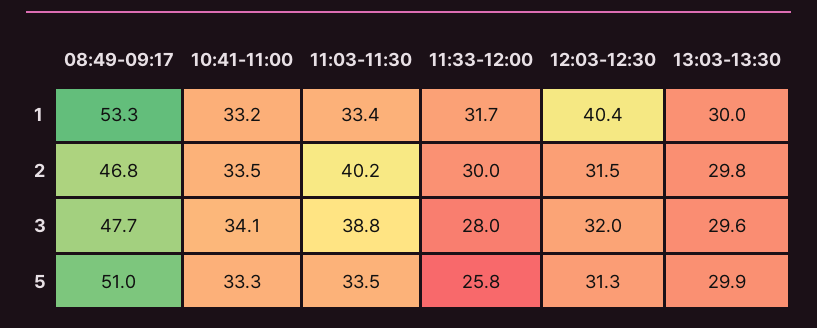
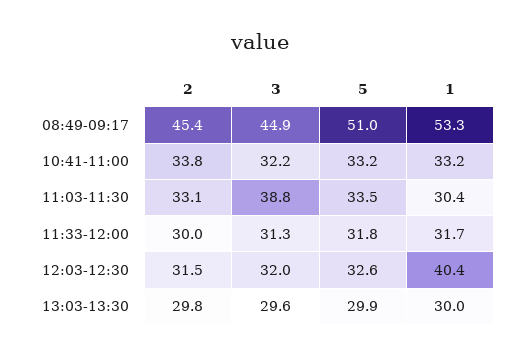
11:03-11:30, 1: 33.4 -> 30.4
08:49-09:17, 2: 46.8 -> 45.4
10:41-11:00, 2: 33.5 -> 33.8
11:03-11:30, 2: 40.2 -> 33.1
08:49-09:17, 3: 47.7 -> 44.9
10:41-11:00, 3: 34.1 -> 32.2
11:33-12:00, 3: 28 -> 31.3
10:41-11:00, 5: 33.3 -> 33.2
11:33-12:00, 5: 25.8 -> 31.8
12:03-12:30, 5: 31.3 -> 32.6

